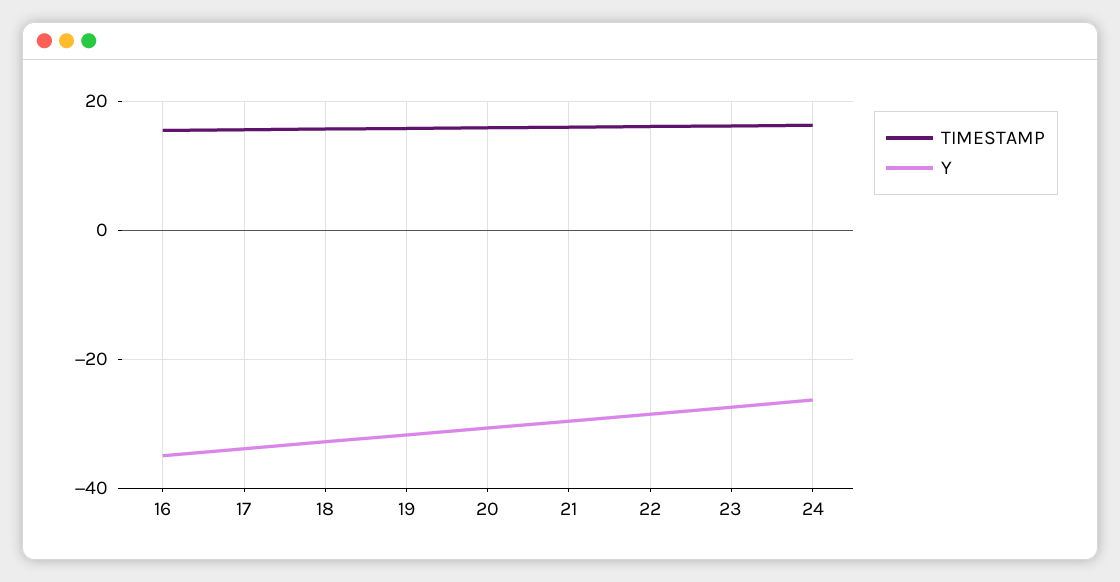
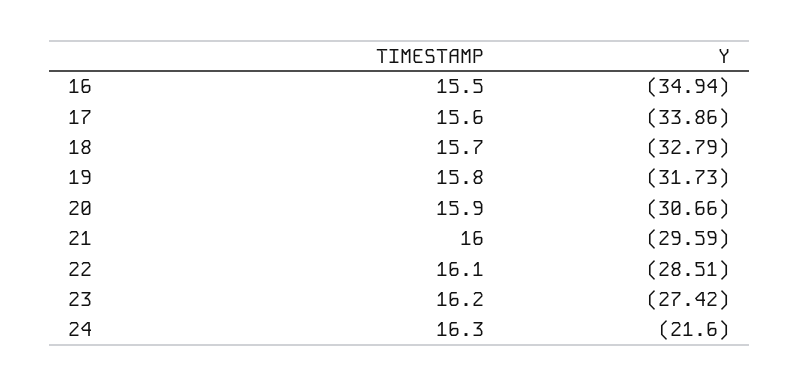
Y, 24: -26 -> -21.6

